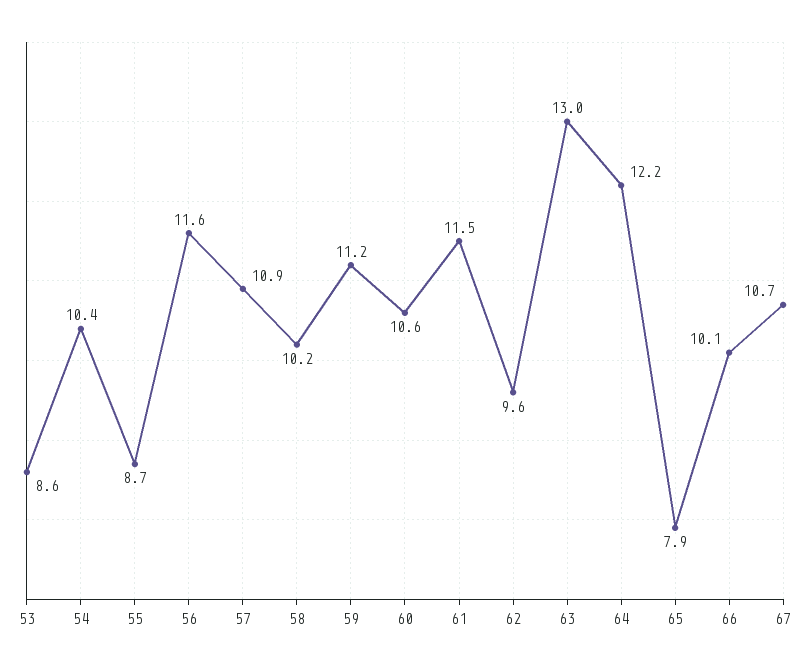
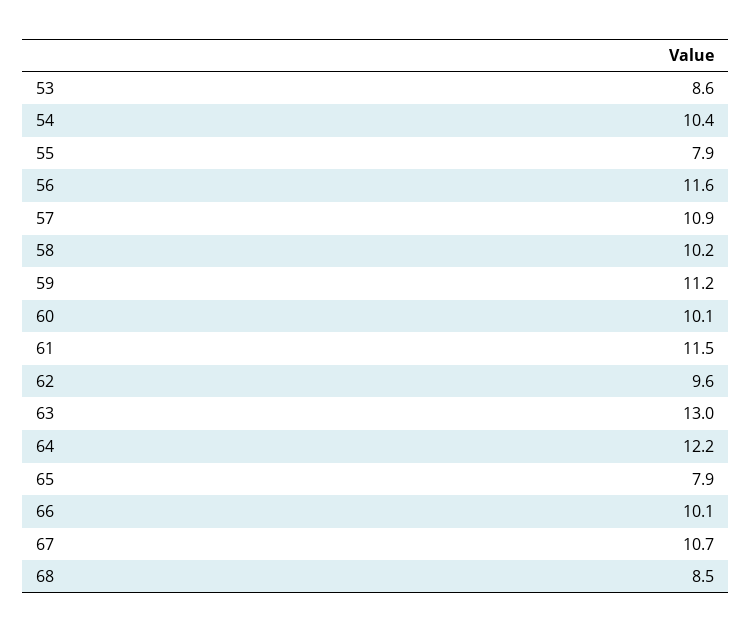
55: 8.7 -> 7.9
60: 10.6 -> 10.1
68: none -> 8.5

